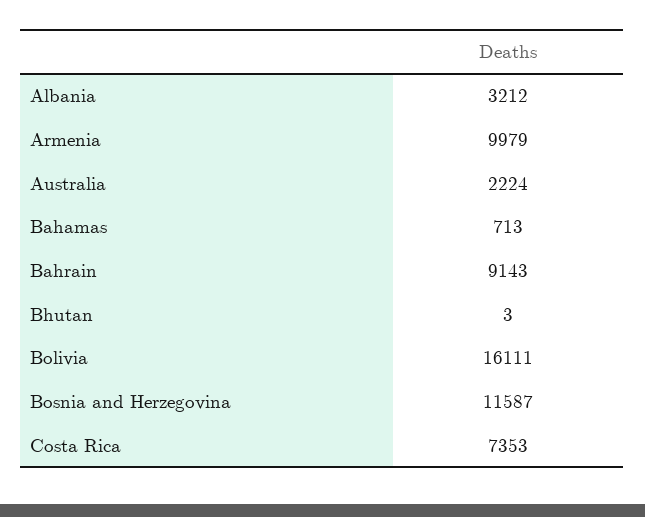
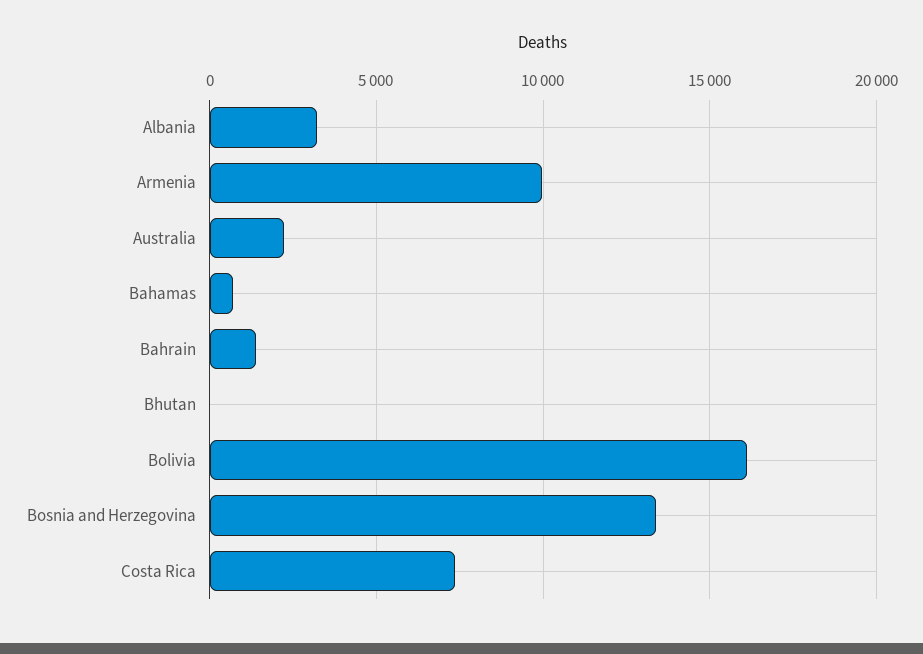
Bahrain: 9143 -> 1500
Bosnia and Herzegovina: 11587 -> 13500

